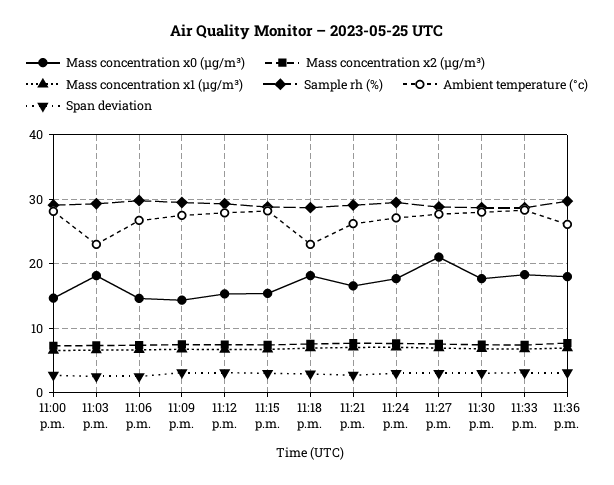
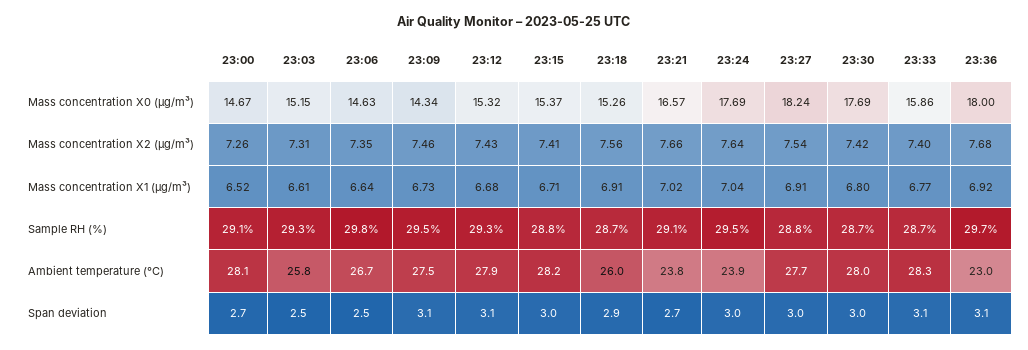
Mass concentration x0 (μg/m³), 11:03 p.m.: 18 -> 15.15
Ambient temperature (°c), 11:03 p.m.: 23 -> 25.8
Mass concentration x0 (μg/m³), 11:18 p.m.: 18 -> 15.26
Ambient temperature (°c), 11:18 p.m.: 23 -> 26
Ambient temperature (°c), 11:21 p.m.: 26 -> 23.8
Ambient temperature (°c), 11:24 p.m.: 27 -> 23.9
Mass concentration x0 (μg/m³), 11:27 p.m.: 21 -> 18.24
Mass concentration x0 (μg/m³), 11:33 p.m.: 18 -> 15.86
Ambient temperature (°c), 11:36 p.m.: 26 -> 23

